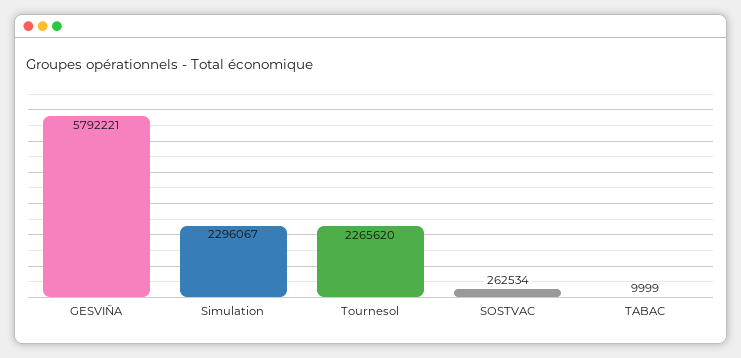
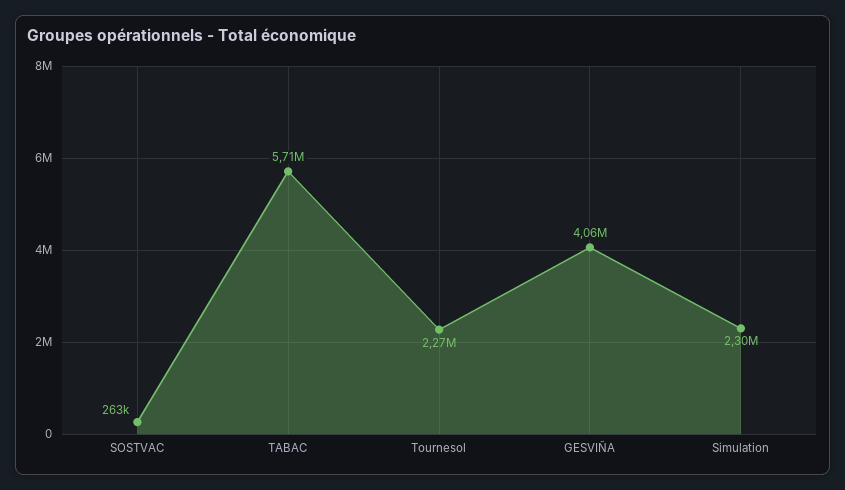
GESVIÑA: 5792221 -> 4060000
TABAC: 9999 -> 5710000

